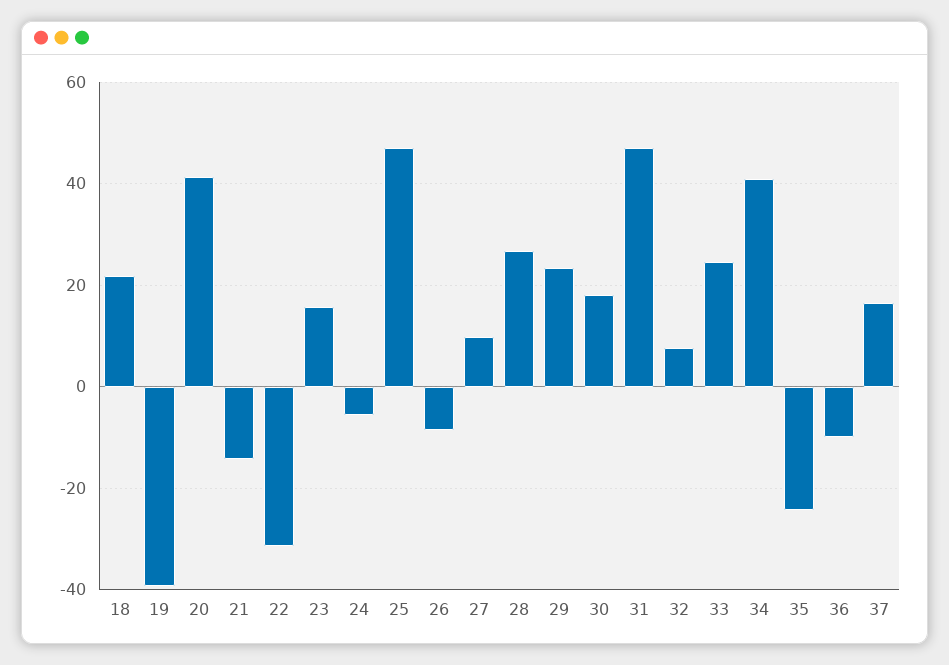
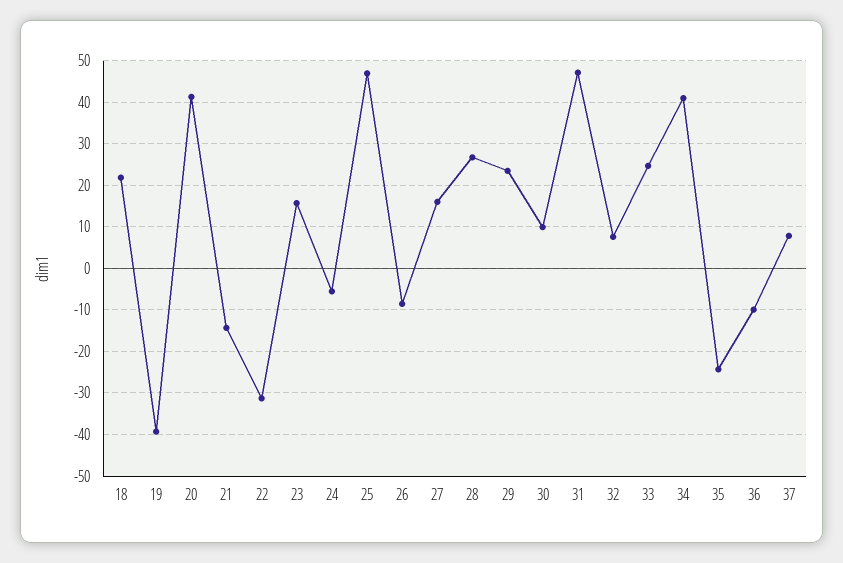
27: 10 -> 16
30: 18 -> 10
37: 16 -> 8

